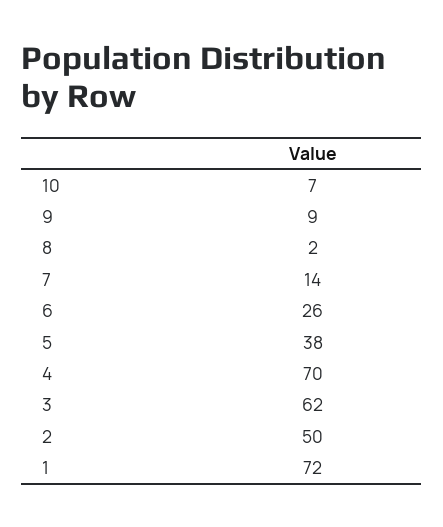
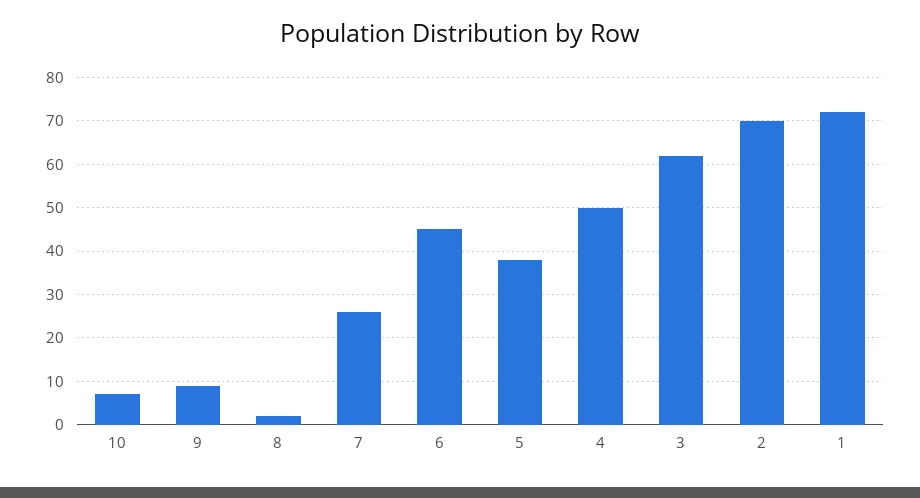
7: 14 -> 25
6: 26 -> 45
4: 70 -> 50
2: 50 -> 70

